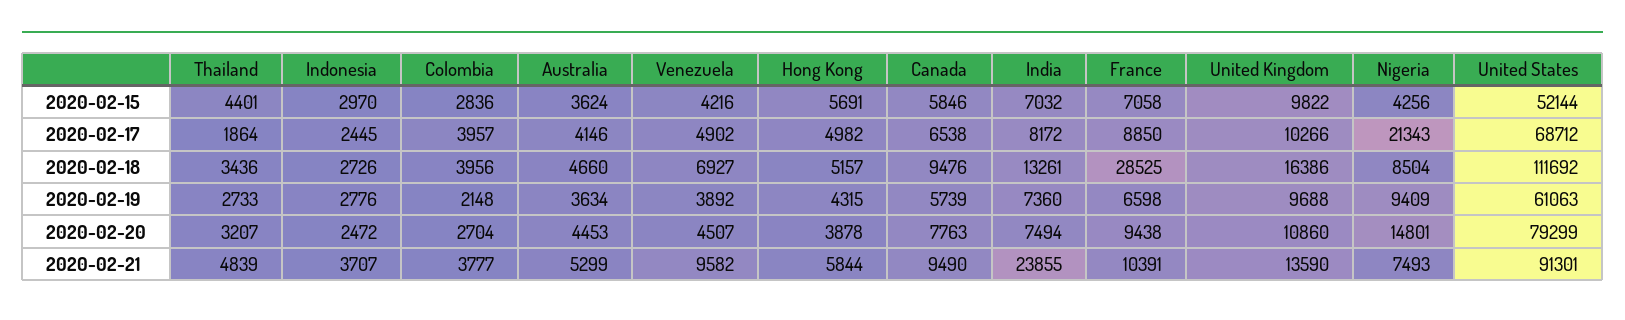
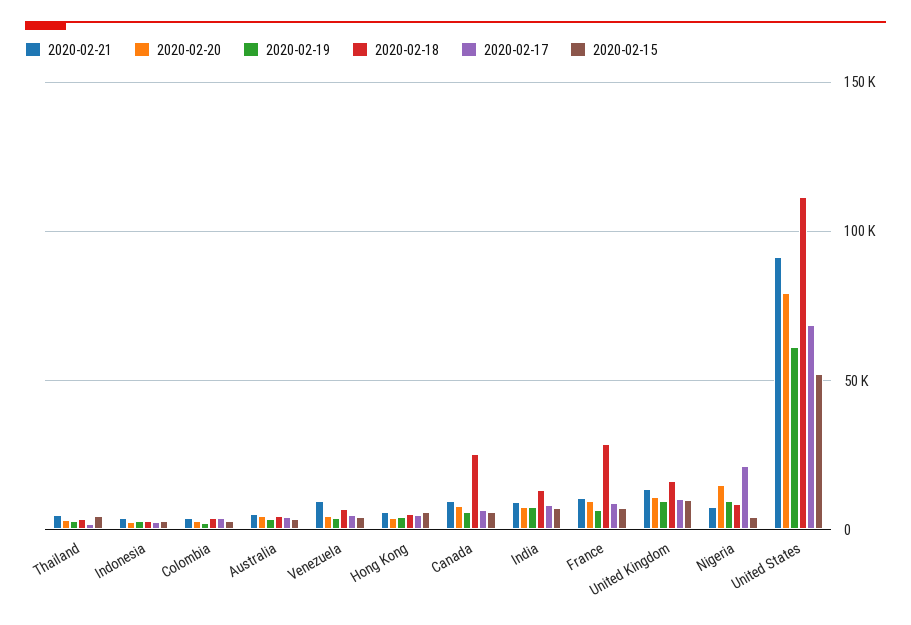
2020-02-18, Canada: 9476 -> 25000
2020-02-21, India: 23855 -> 10000

